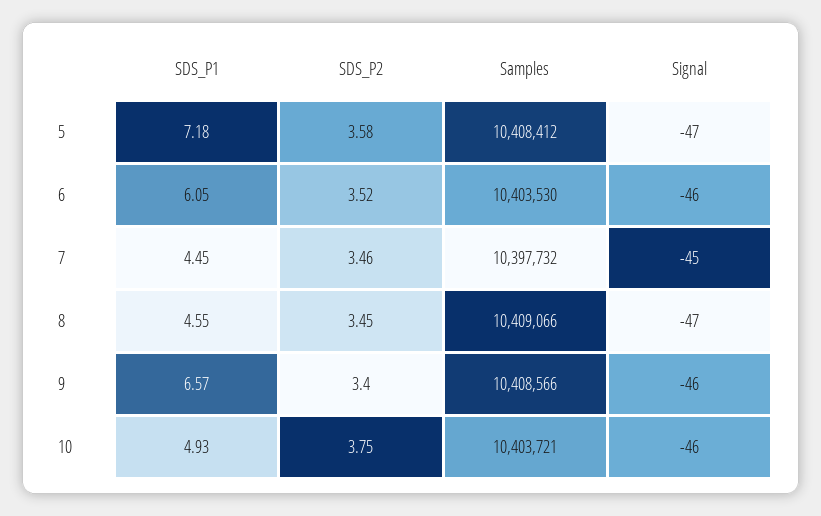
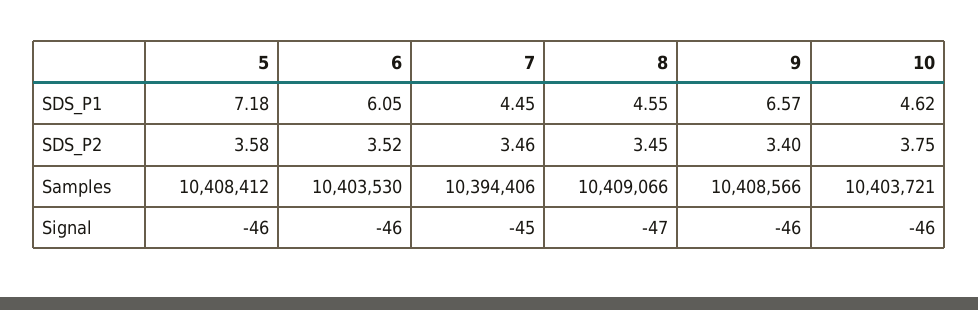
Signal, 5: -47 -> -46
Samples, 7: 10397732 -> 10394406
SDS_P1, 10: 4.93 -> 4.62

